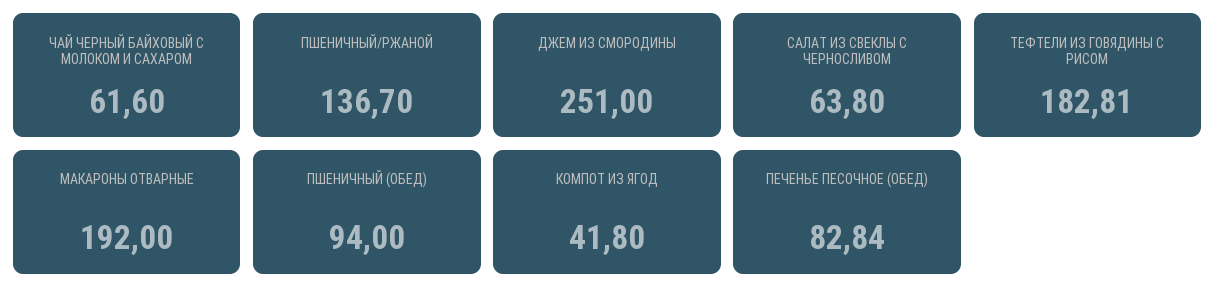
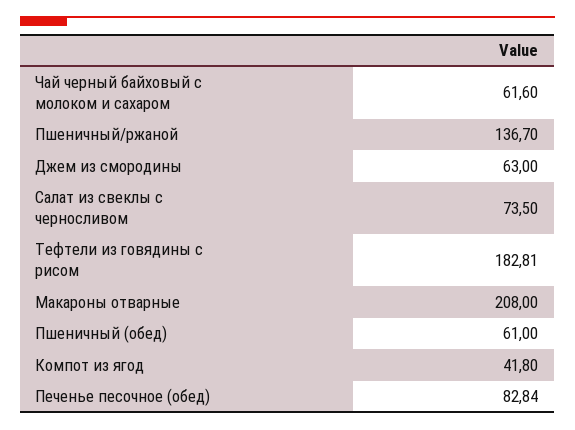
ДЖЕМ ИЗ СМОРОДИНЫ: 251 -> 63
САЛАТ ИЗ СВЕКЛЫ С ЧЕРНОСЛИВОМ: 63.8 -> 73.5
МАКАРОНЫ ОТВАРНЫЕ: 192 -> 208
ПШЕНИЧНЫЙ (ОБЕД): 94 -> 61

